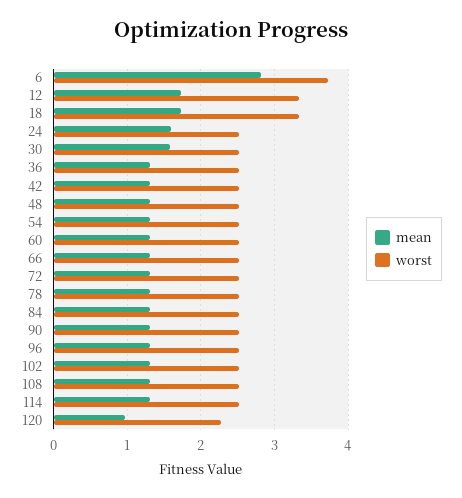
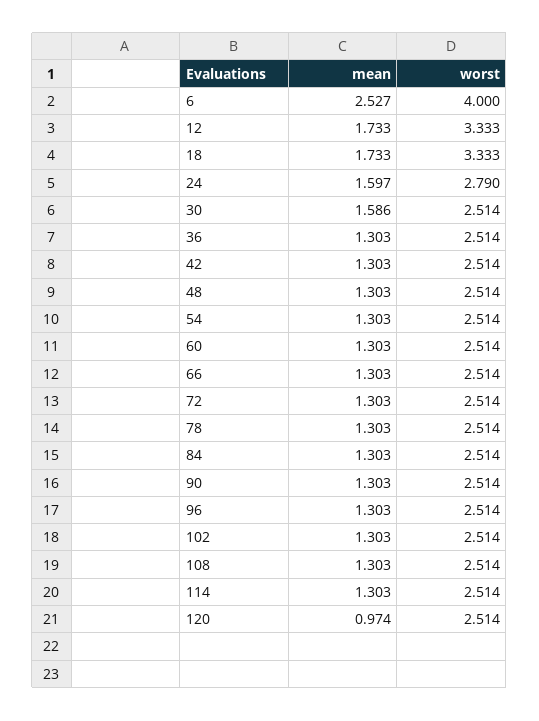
mean, 6: 2.8 -> 2.527
worst, 6: 3.7 -> 4
worst, 24: 2.5 -> 2.79
worst, 120: 2.3 -> 2.514

